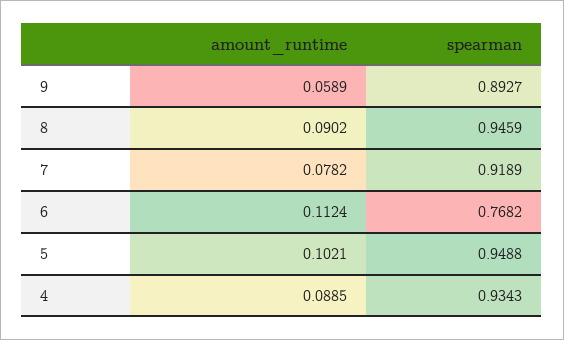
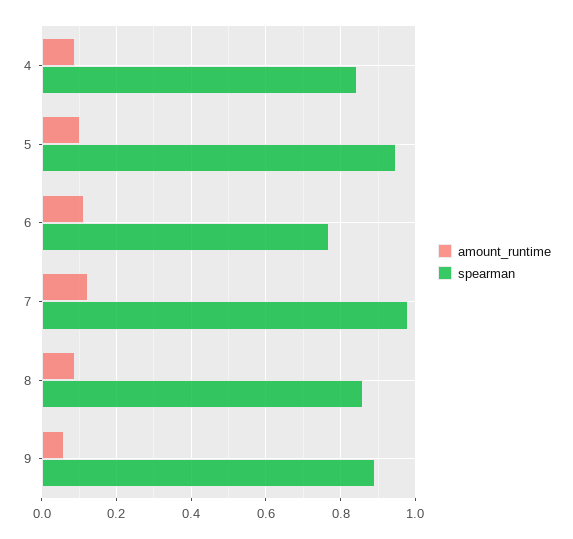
spearman, 8: 0.9459 -> 0.86
amount_runtime, 7: 0.0782 -> 0.12
spearman, 7: 0.9189 -> 0.98
spearman, 4: 0.9343 -> 0.84

